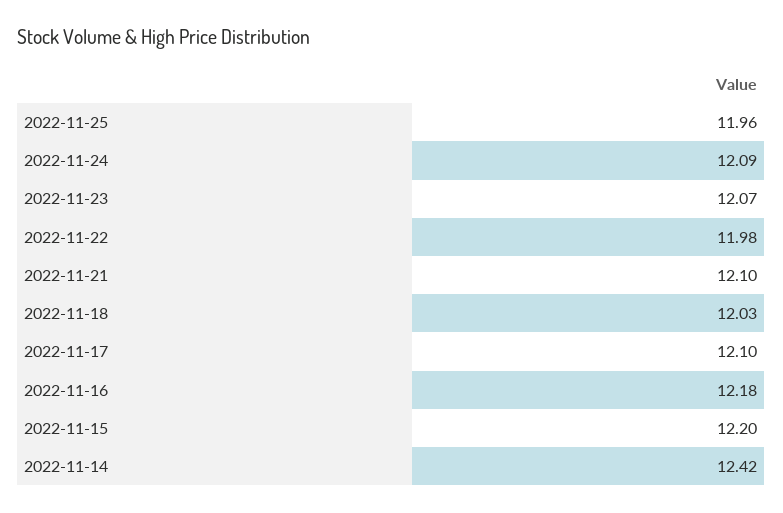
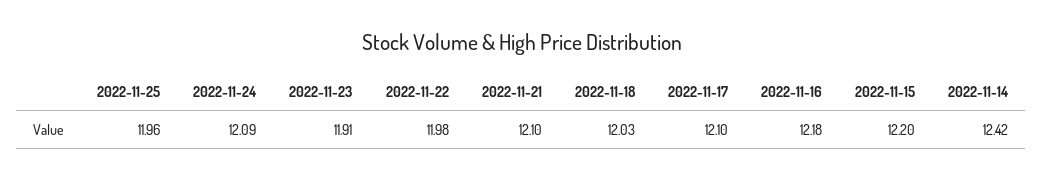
2022-11-23: 12.07 -> 11.91

